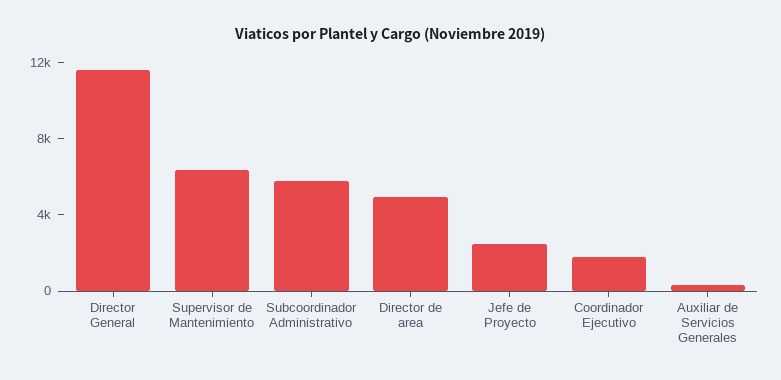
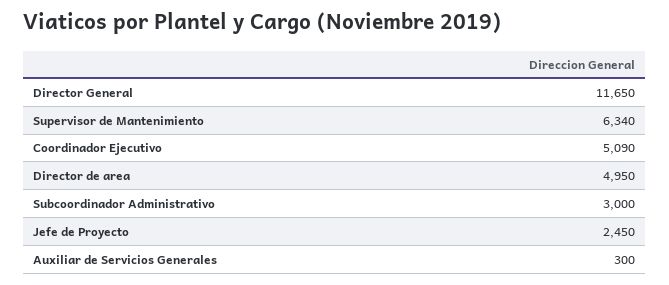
Subcoordinador Administrativo: 6000 -> 3000
Coordinador Ejecutivo: 2000 -> 5090

